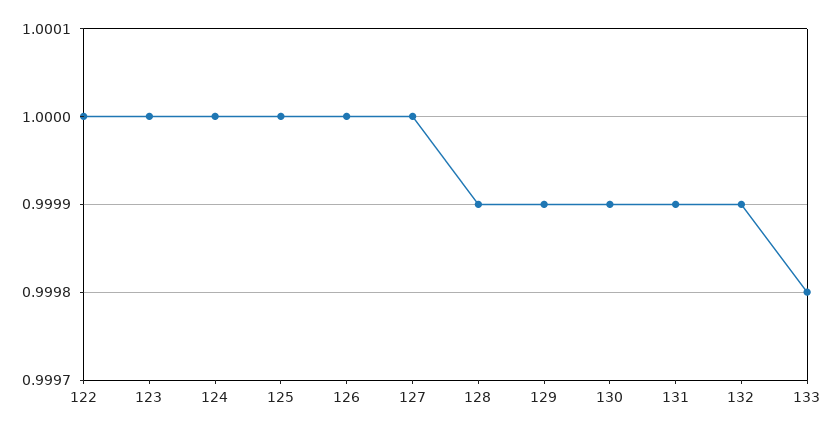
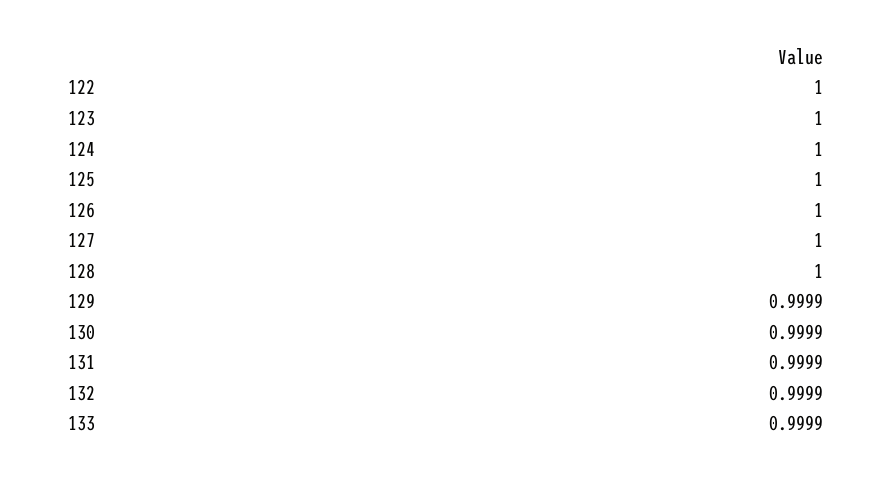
128: 0.9999 -> 1
133: 0.9998 -> 0.9999

